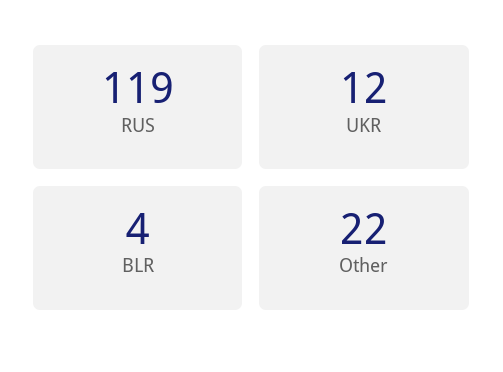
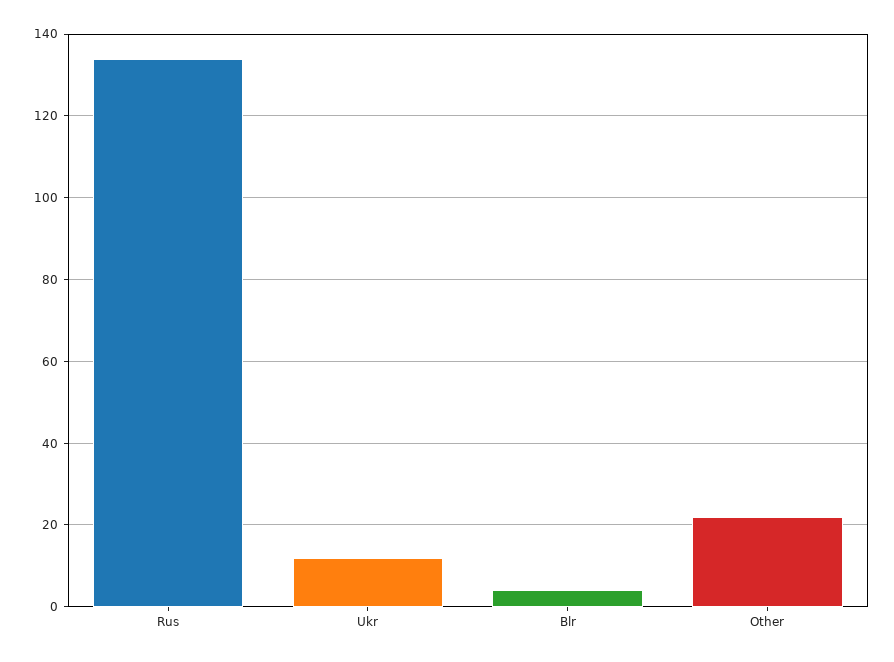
RUS: 119 -> 135

